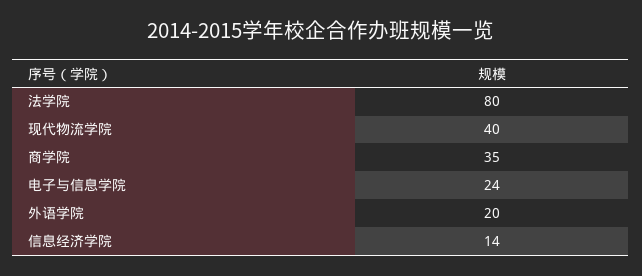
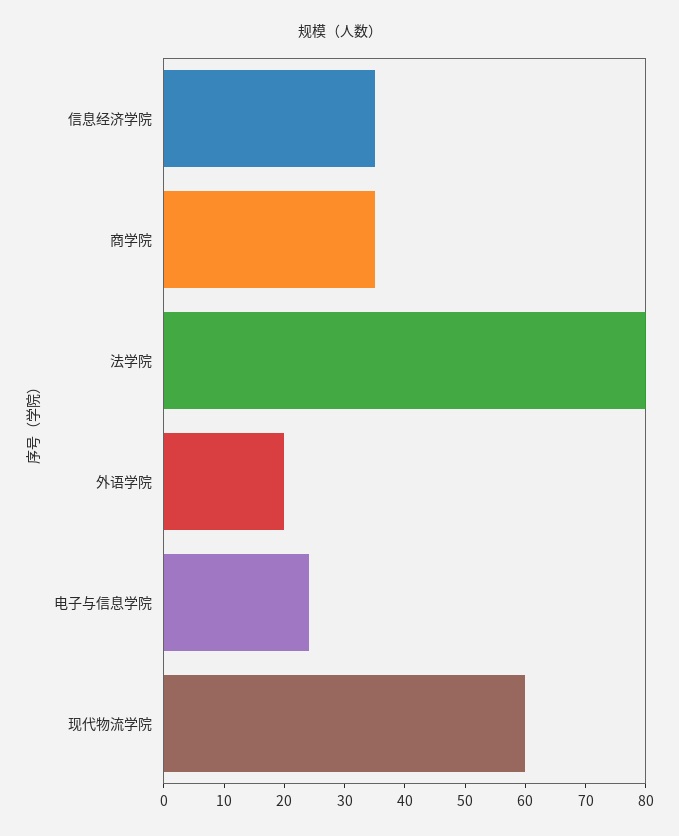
现代物流学院: 40 -> 60
信息经济学院: 14 -> 35

